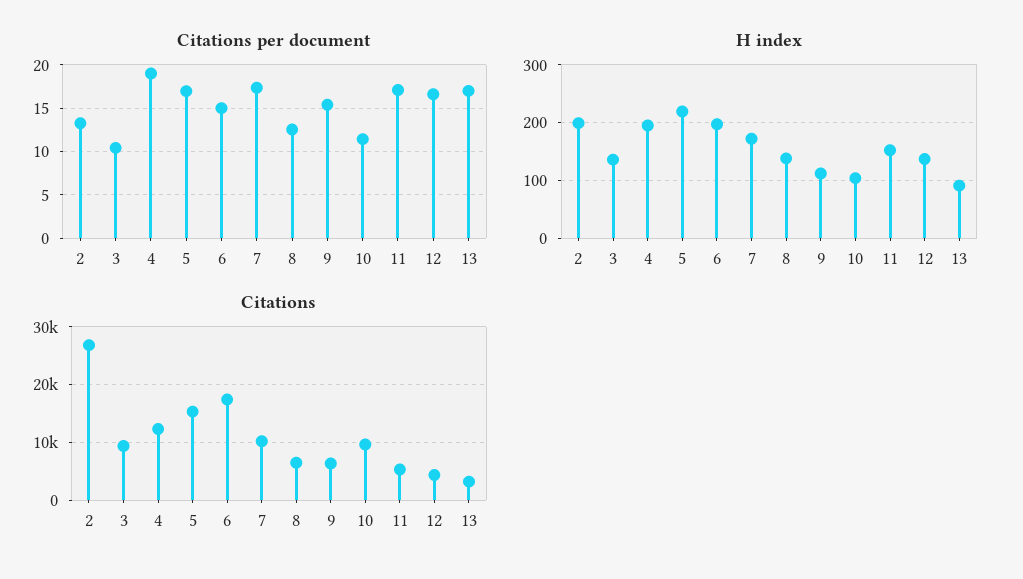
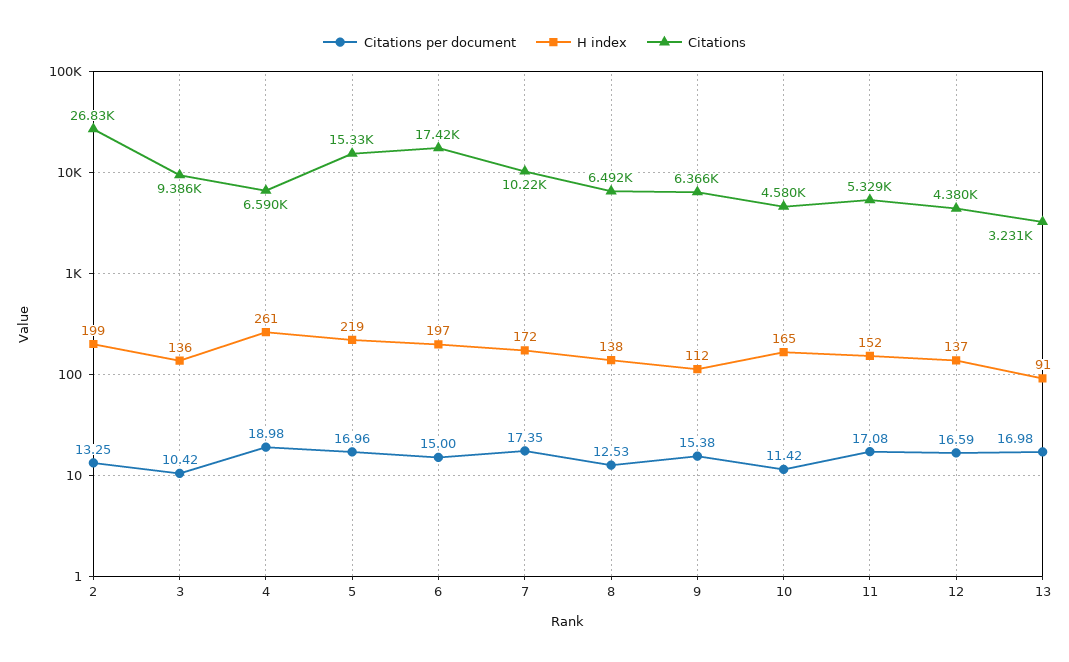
H index, 4: 200 -> 261
H index, 10: 100 -> 165
Citations, 4: 12000 -> 6590
Citations, 10: 10000 -> 4580

